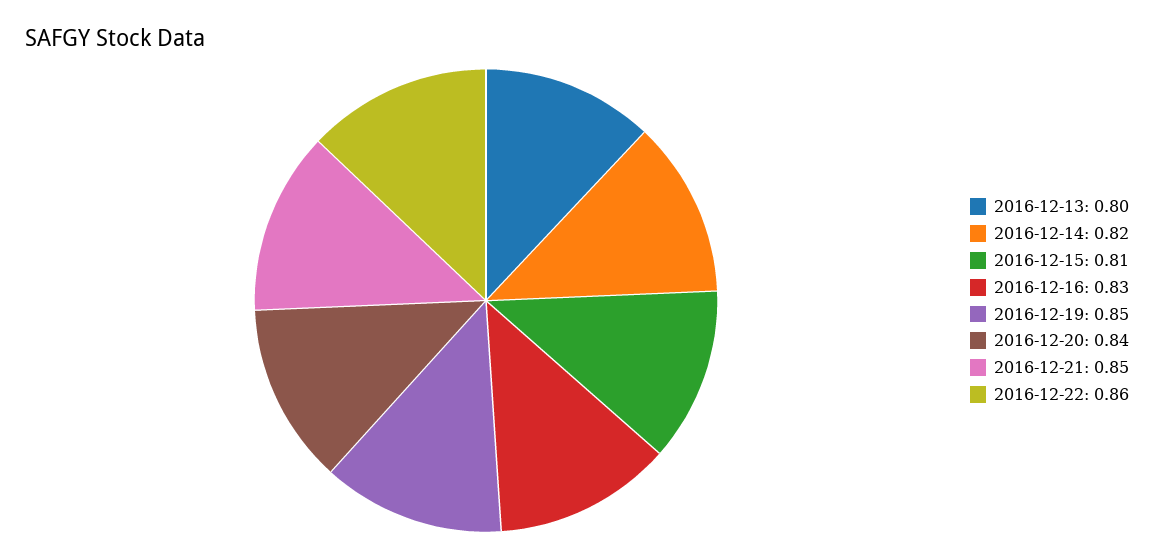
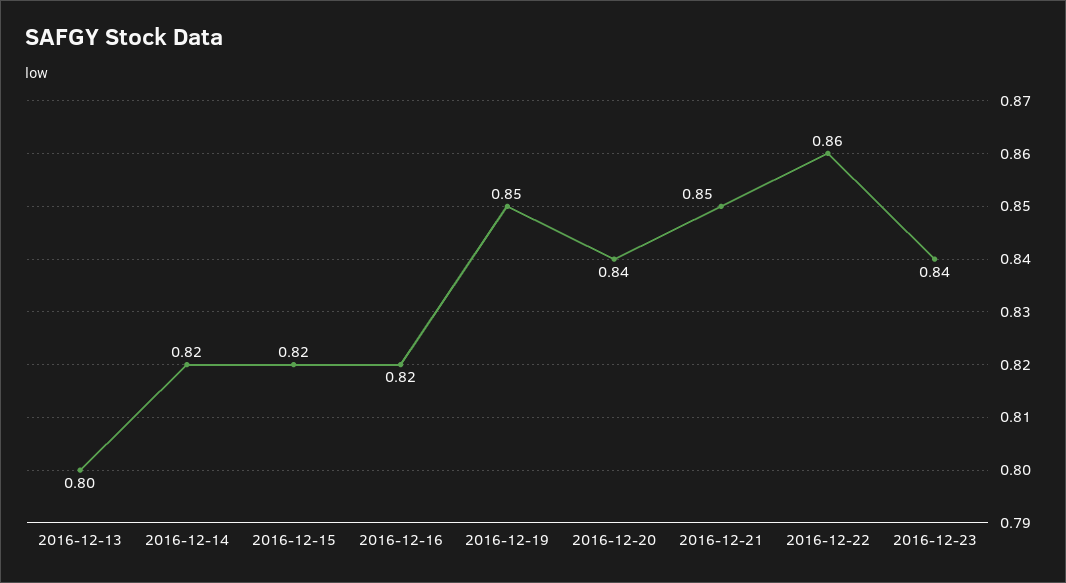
2016-12-15: 0.81 -> 0.82
2016-12-16: 0.83 -> 0.82
2016-12-23: none -> 0.84

